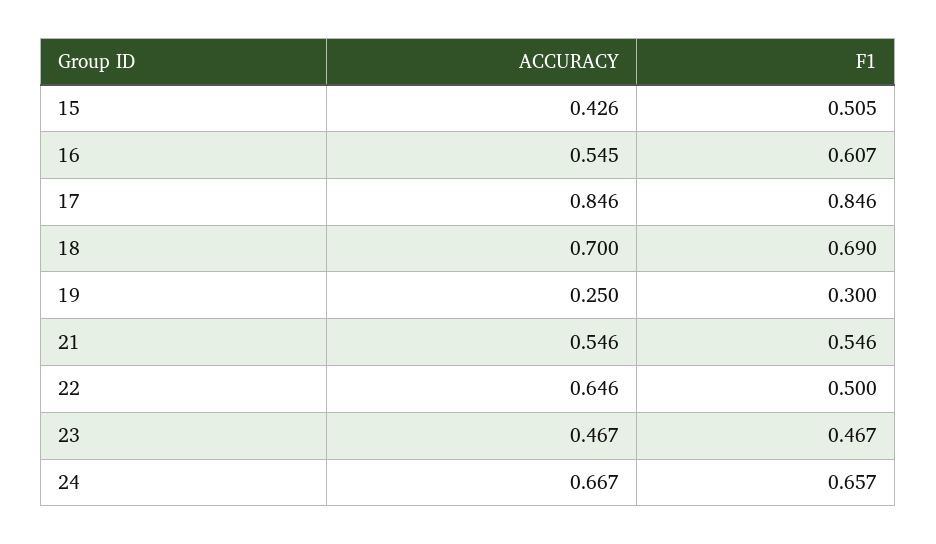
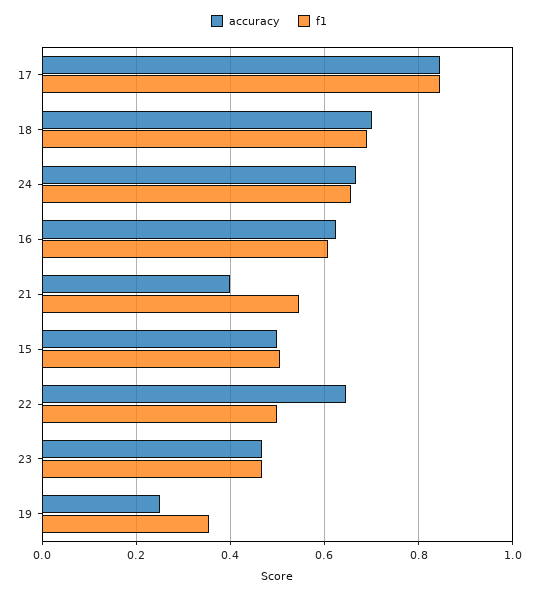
ACCURACY, 15: 0.426 -> 0.5
ACCURACY, 16: 0.545 -> 0.62
F1, 19: 0.3 -> 0.36
ACCURACY, 21: 0.546 -> 0.4

